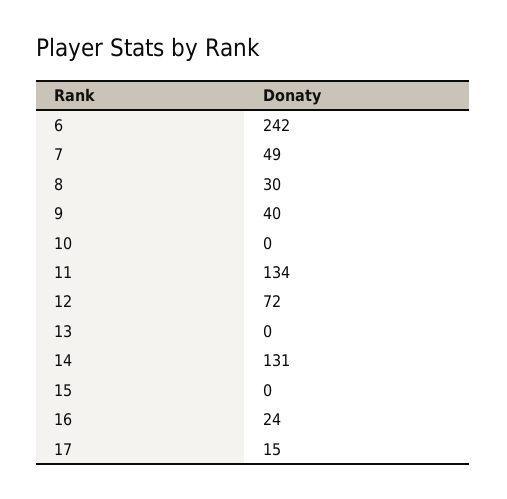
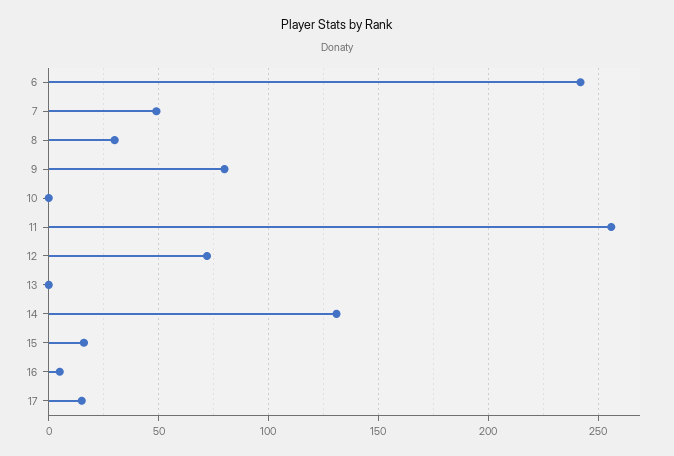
9: 40 -> 80
11: 134 -> 255
15: 0 -> 15
16: 24 -> 5

